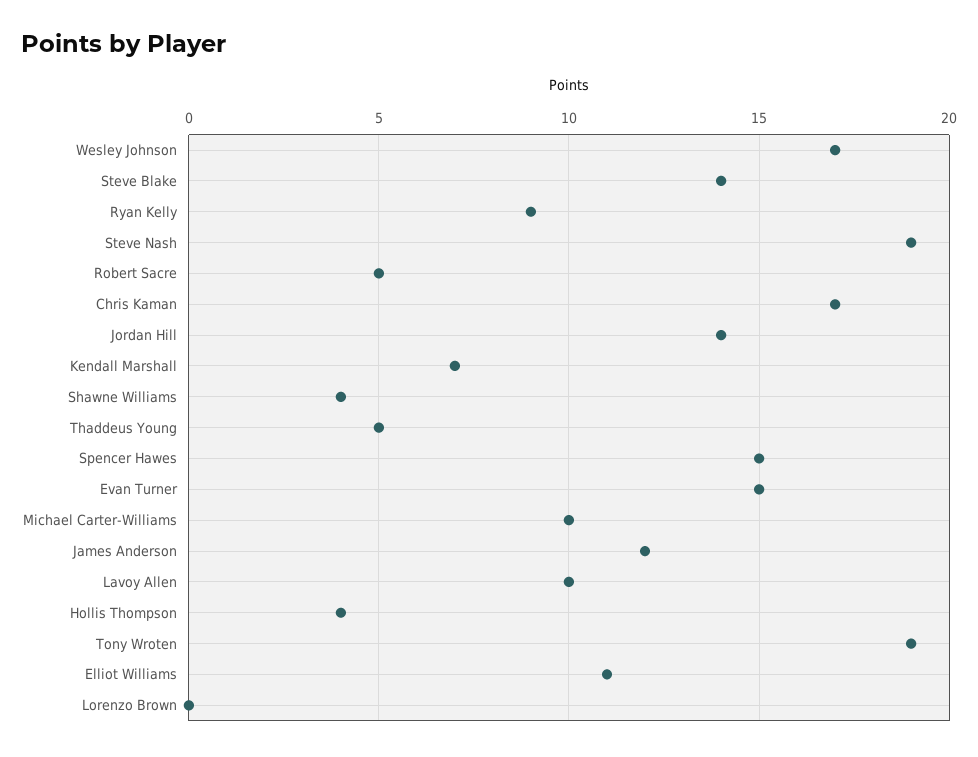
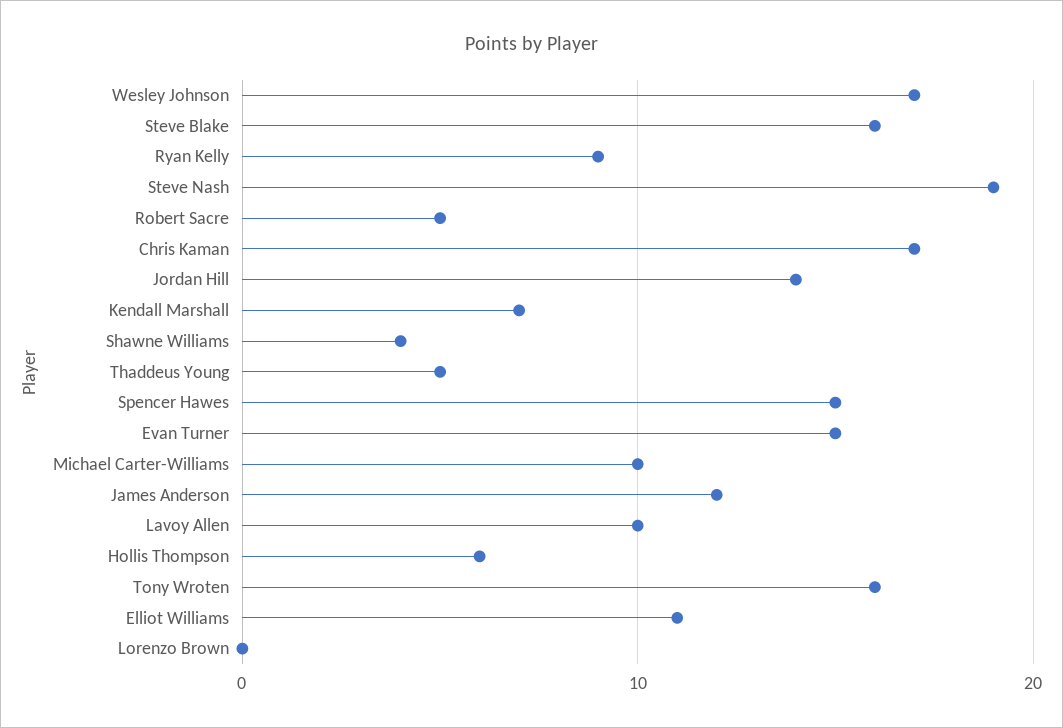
Steve Blake: 14 -> 16
Hollis Thompson: 4 -> 6
Tony Wroten: 19 -> 16

